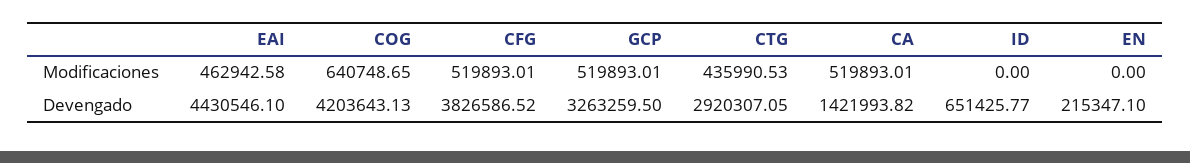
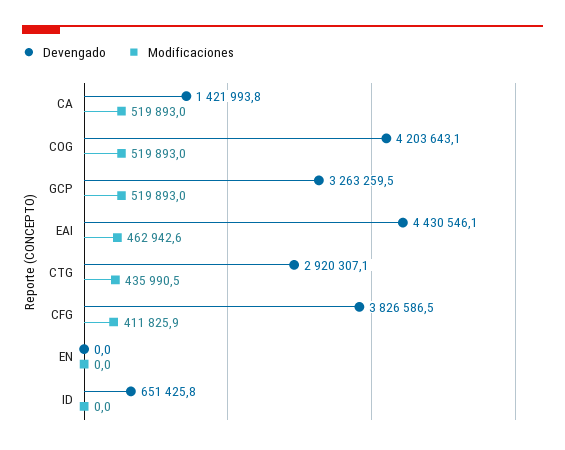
Modificaciones, COG: 640748.65 -> 519893
Modificaciones, CFG: 519893.01 -> 411825.9
Devengado, EN: 215347.1 -> 0

